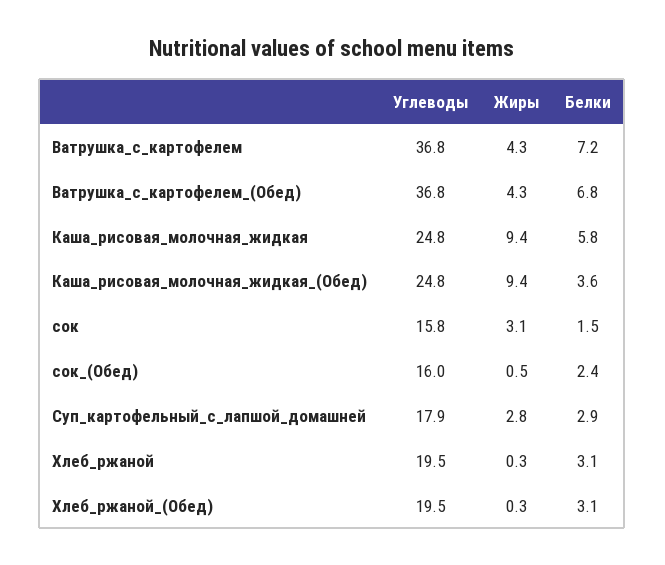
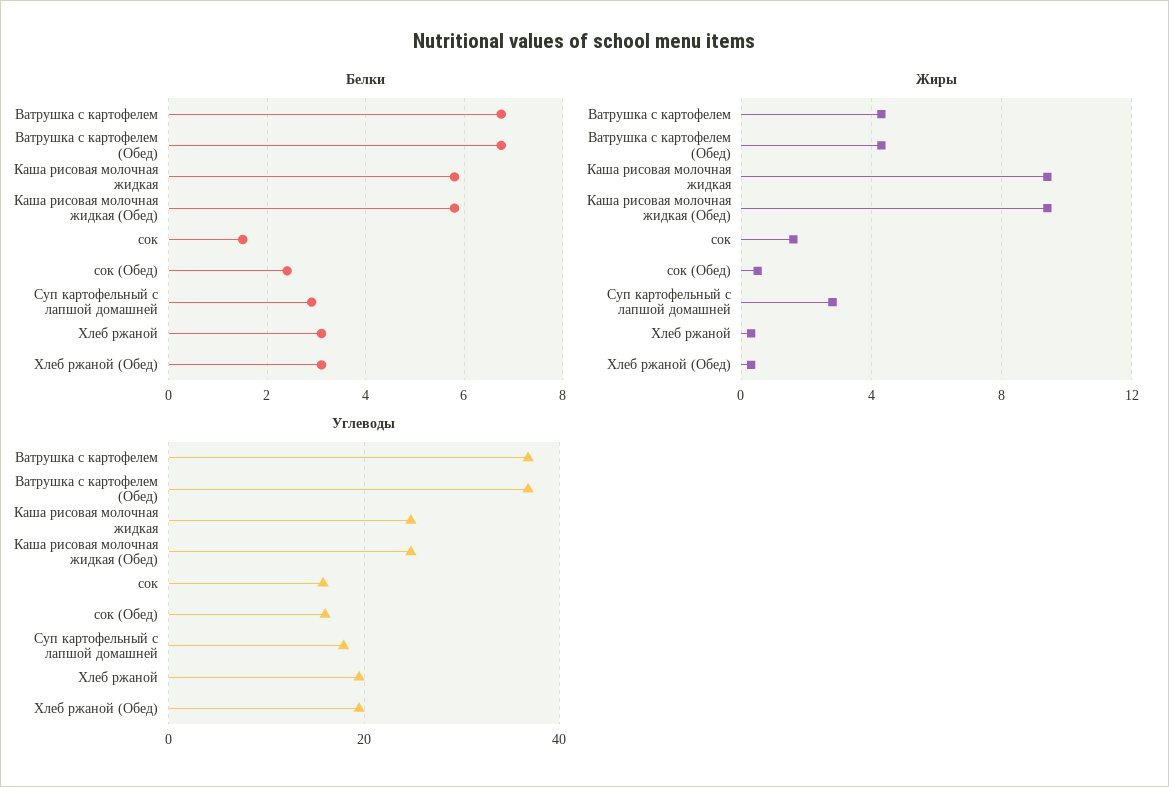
Белки, Ватрушка_с_картофелем: 7.2 -> 6.8
Белки, Каша_рисовая_молочная_жидкая_(Обед): 3.6 -> 5.8
Жиры, сок: 3.1 -> 1.5

